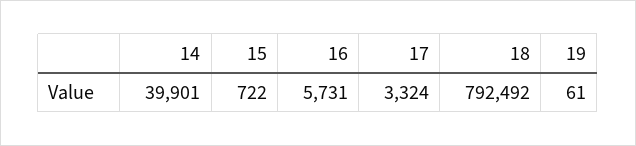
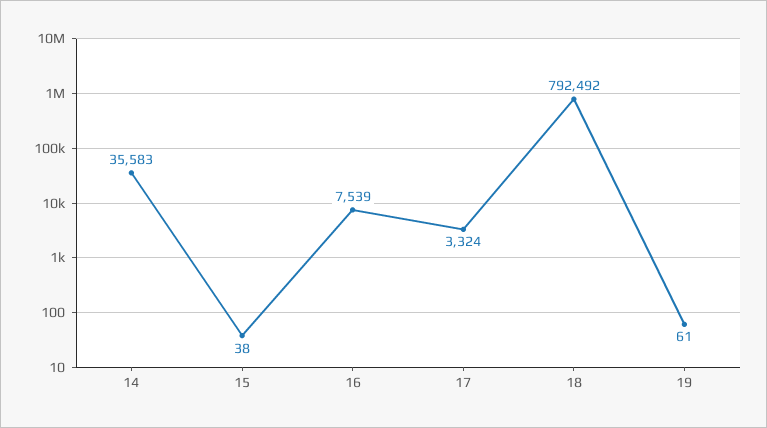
14: 39901 -> 35583
15: 722 -> 38
16: 5731 -> 7539

